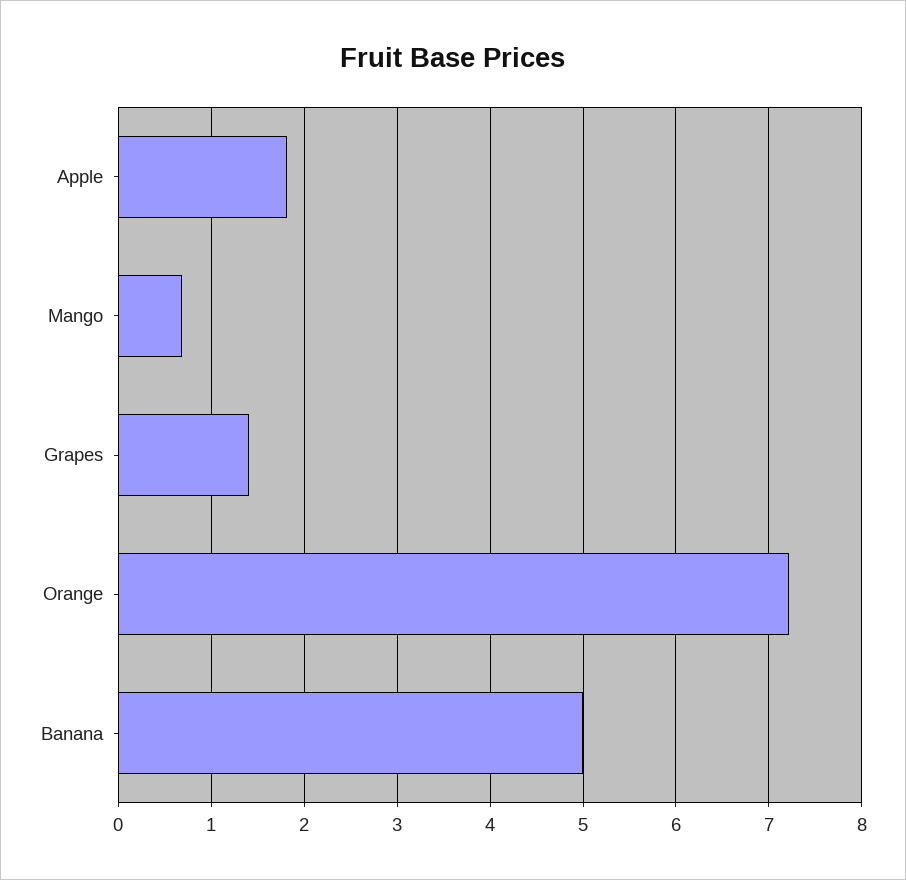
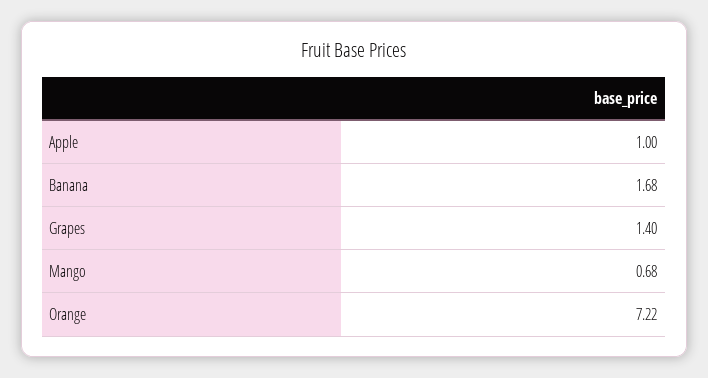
Apple: 1.8 -> 1
Banana: 5 -> 1.68

